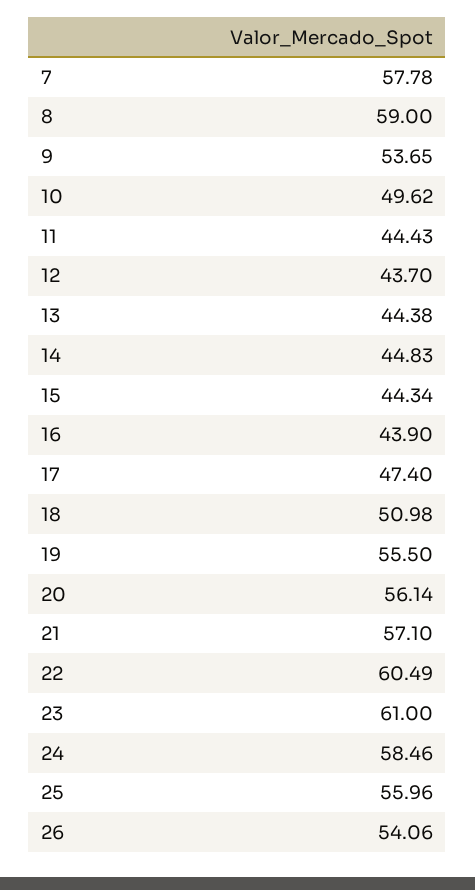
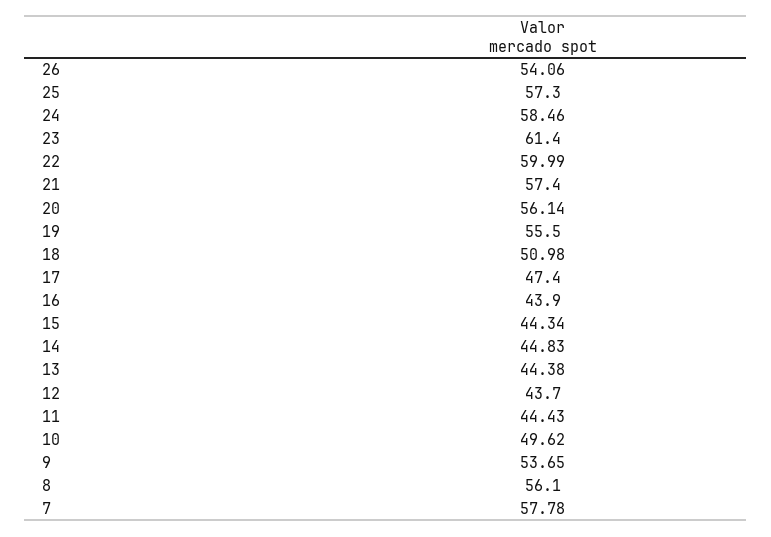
8: 59 -> 56.1
21: 57.1 -> 57.4
22: 60.49 -> 59.99
23: 61 -> 61.4
25: 55.96 -> 57.3

